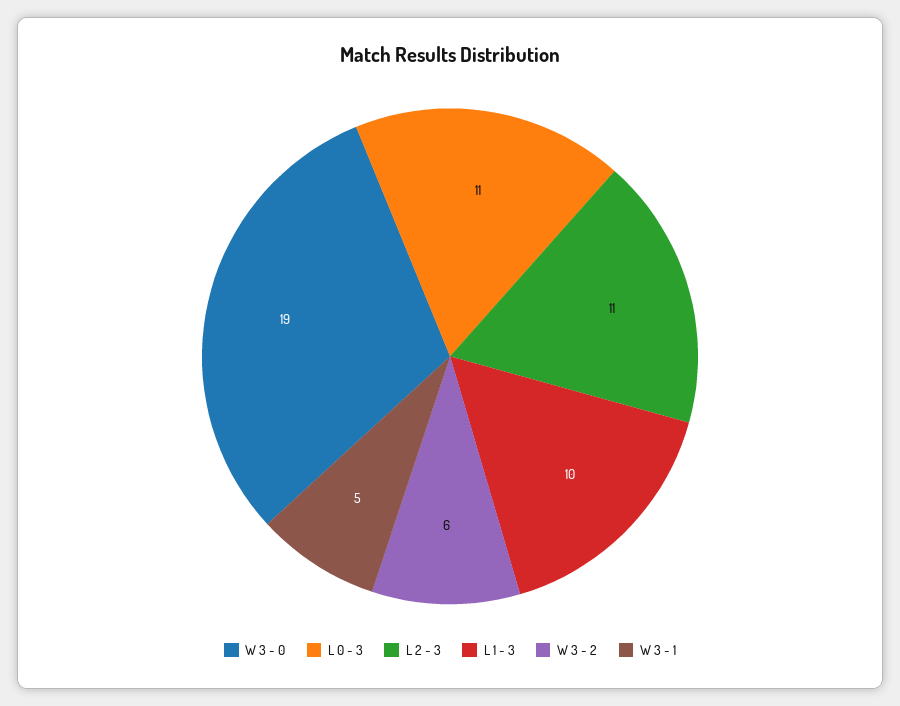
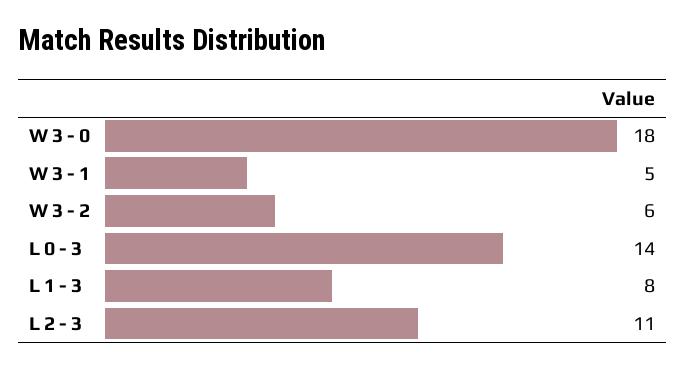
W 3 - 0: 19 -> 18
L 0 - 3: 11 -> 14
L 1 - 3: 10 -> 8

